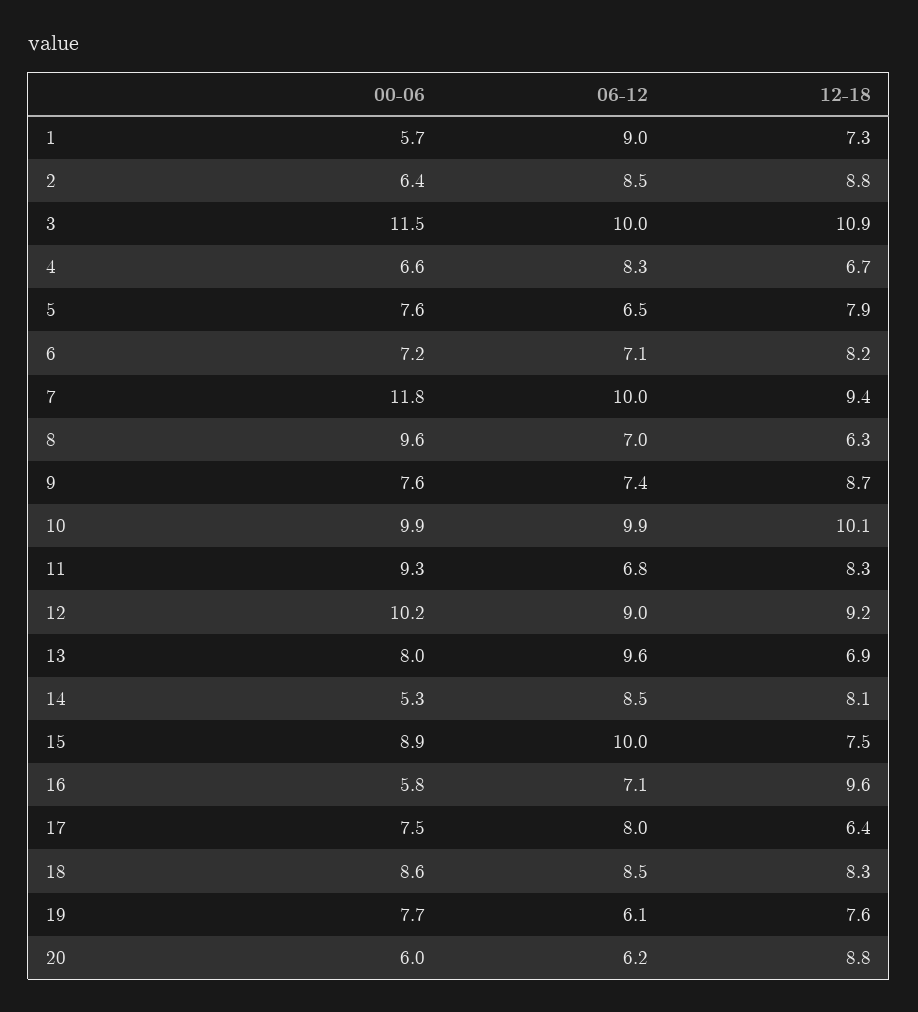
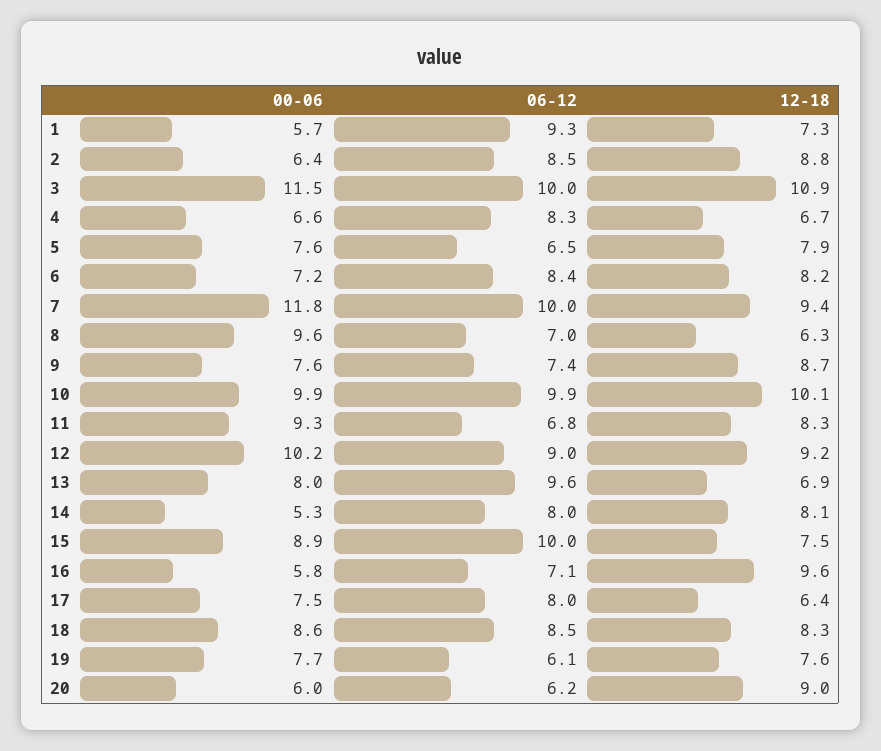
06-12, 1: 9 -> 9.3
06-12, 6: 7.1 -> 8.4
06-12, 14: 8.5 -> 8
12-18, 20: 8.8 -> 9

